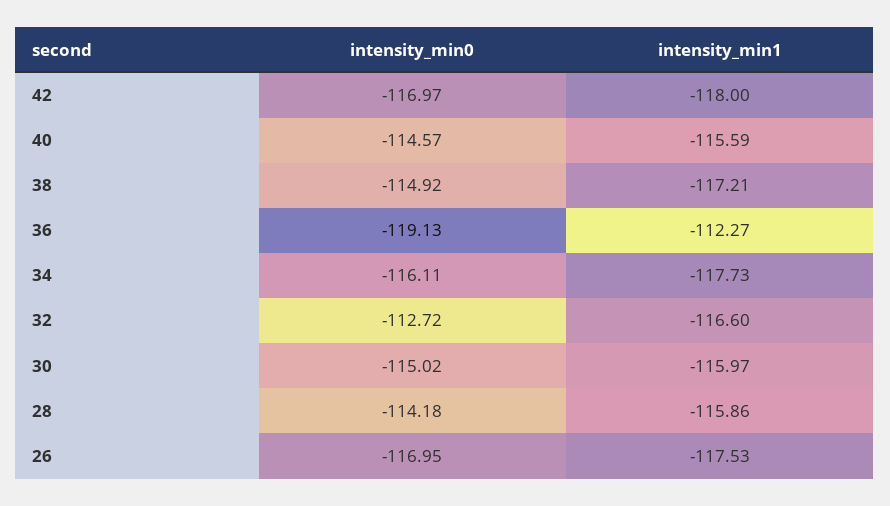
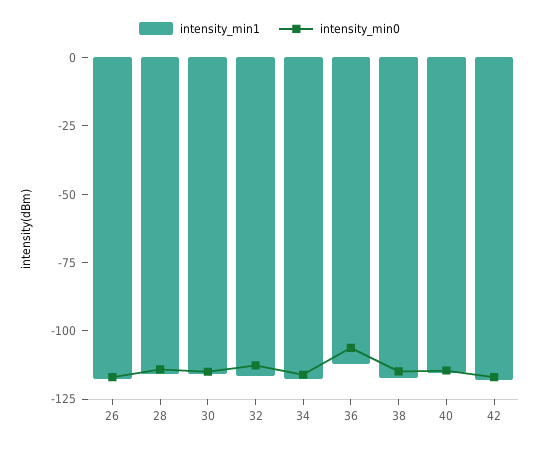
intensity_min0, 36: -119.13 -> -105

